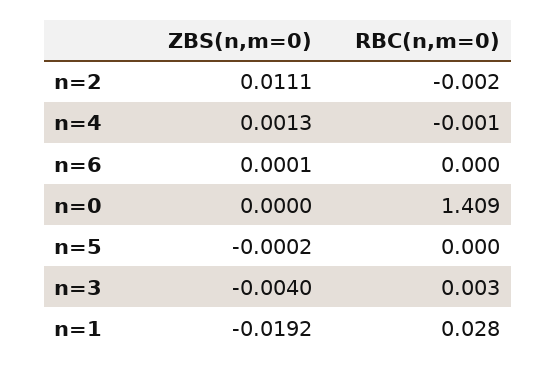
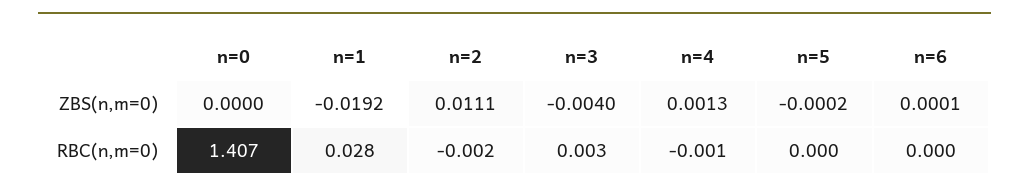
RBC(n,m=0), n=0: 1.409 -> 1.407

